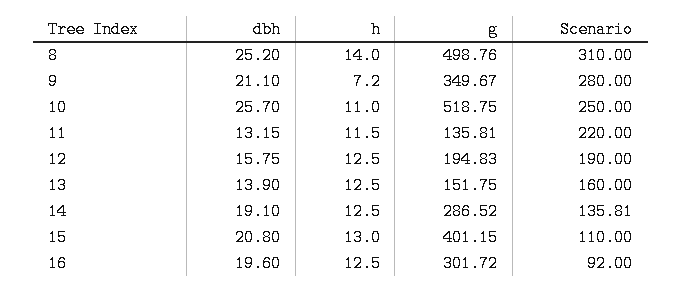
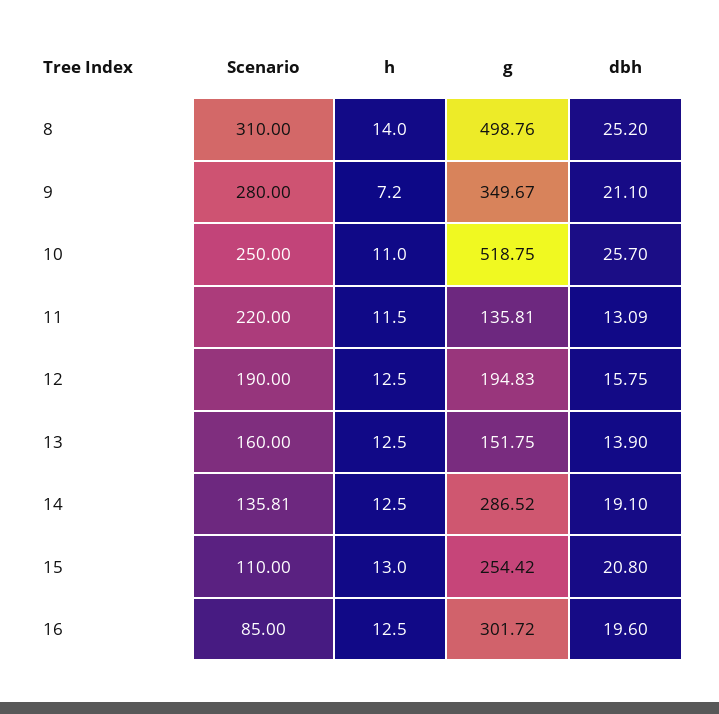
dbh, 11: 13.15 -> 13.09
g, 15: 401.15 -> 254.42
Scenario, 16: 92 -> 85

